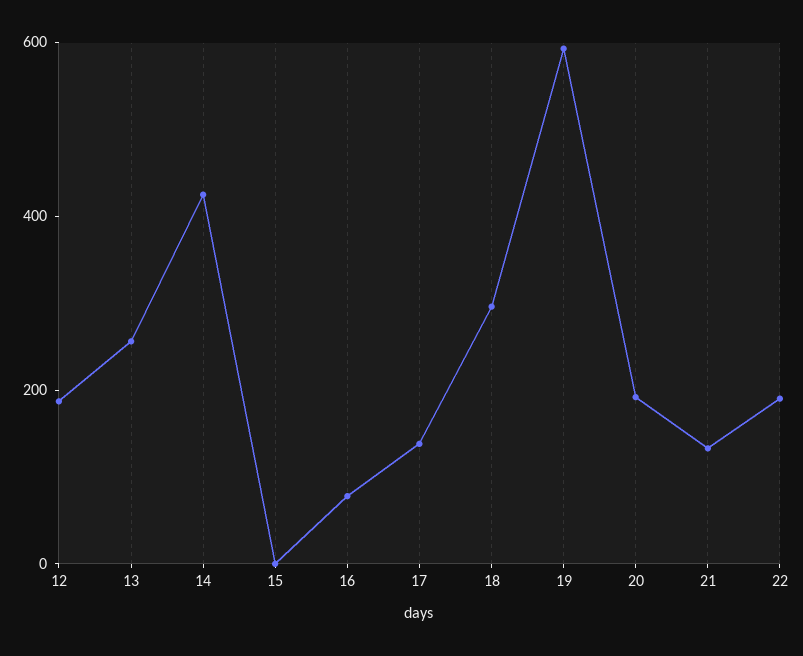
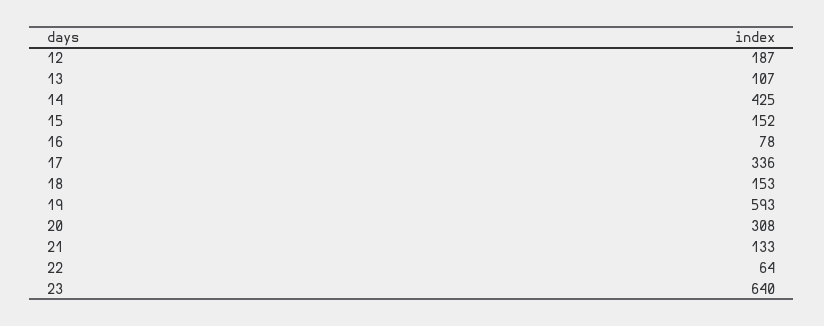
13: 250 -> 107
15: 0 -> 152
17: 150 -> 336
18: 300 -> 153
20: 200 -> 308
22: 200 -> 64
23: none -> 640

